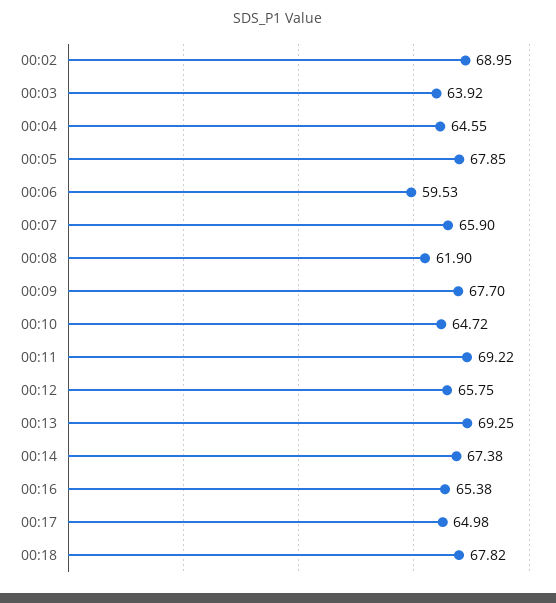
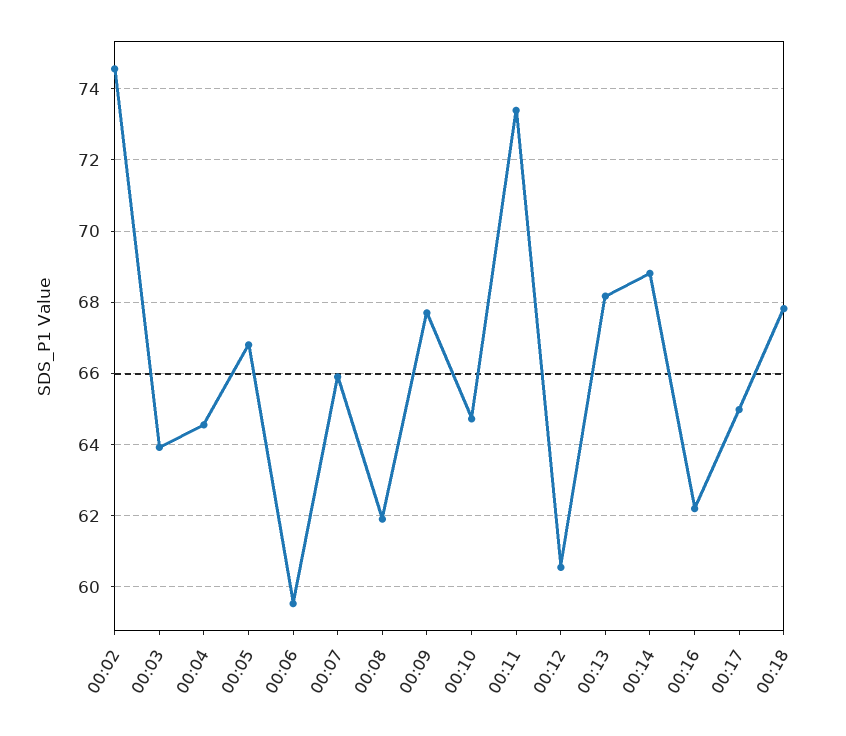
00:02: 68.95 -> 74.6
00:05: 67.85 -> 66.8
00:11: 69.22 -> 73.4
00:12: 65.75 -> 60.6
00:13: 69.25 -> 68.2
00:14: 67.38 -> 68.8
00:16: 65.38 -> 62.2

